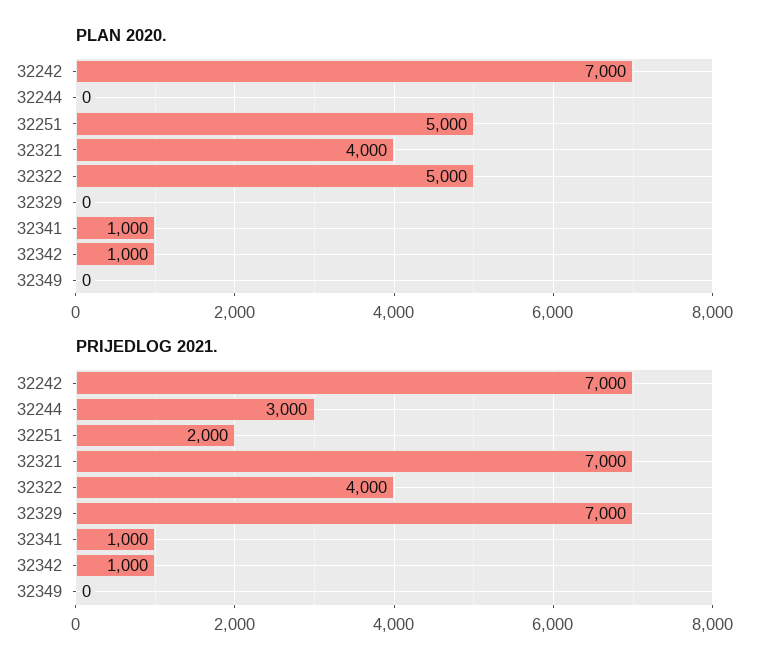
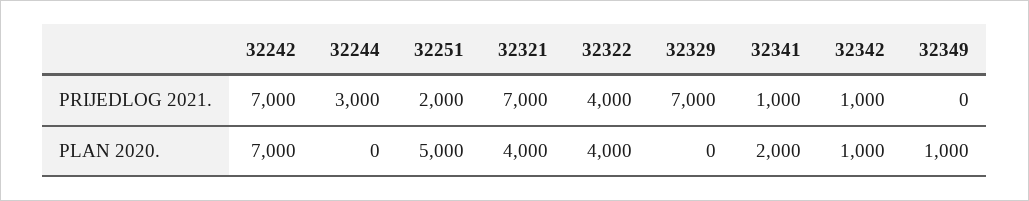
PLAN 2020., 32322: 5000 -> 4000
PLAN 2020., 32341: 1000 -> 2000
PLAN 2020., 32349: 0 -> 1000

